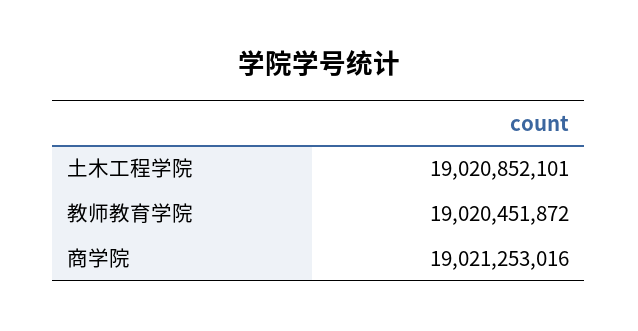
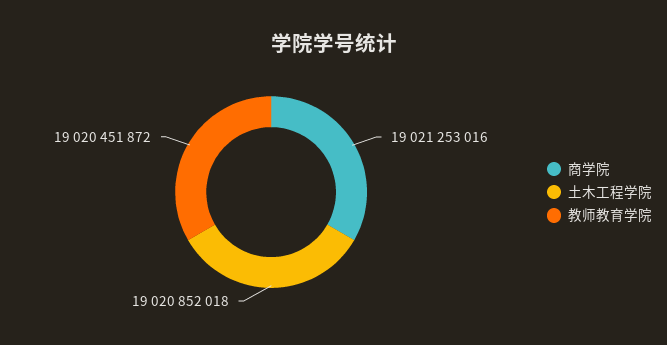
土木工程学院: 19020852101 -> 19020852018

